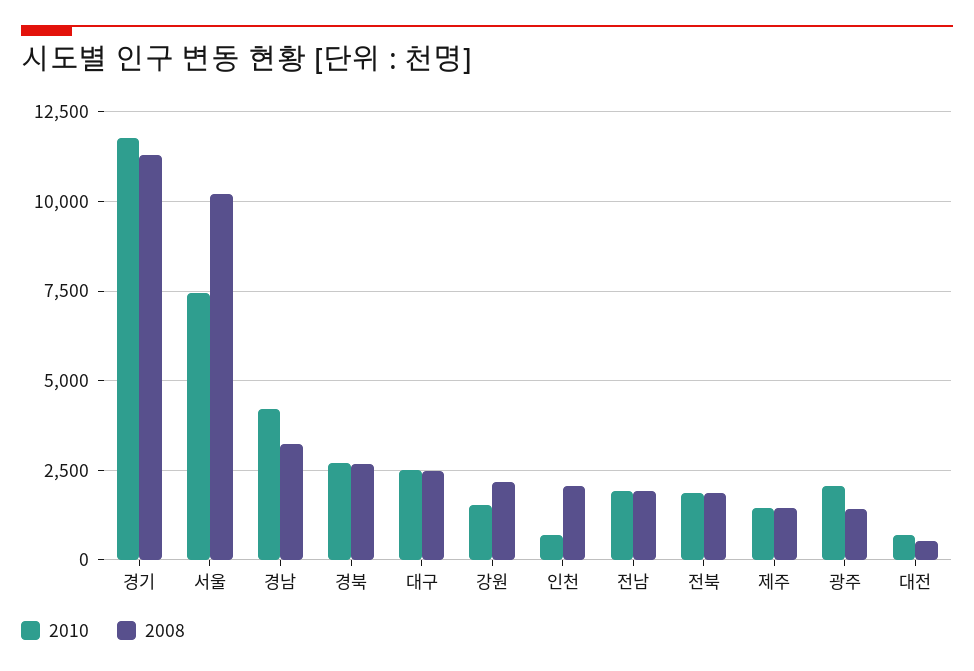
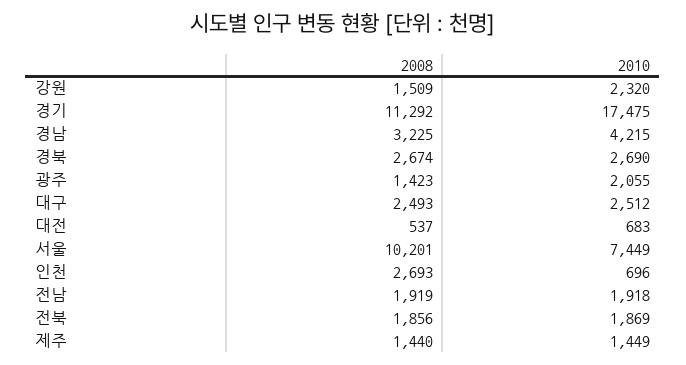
2010, 경기: 11750 -> 17475
2010, 강원: 1500 -> 2320
2008, 강원: 2250 -> 1509
2008, 인천: 2000 -> 2693

